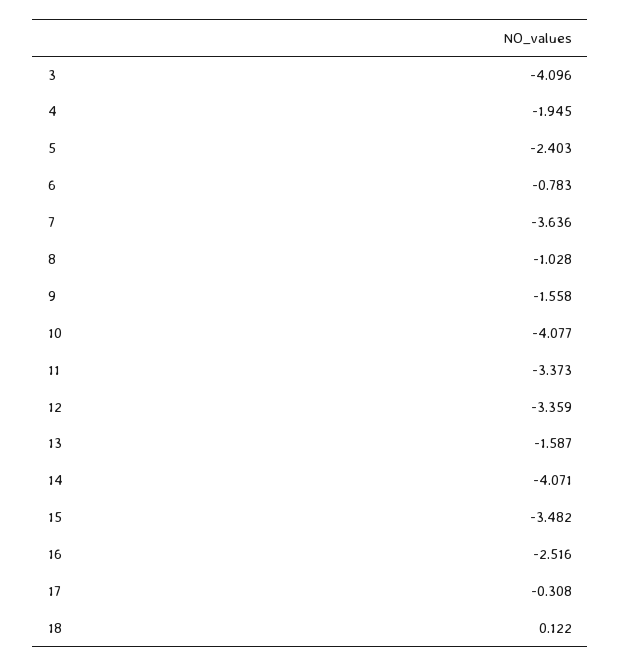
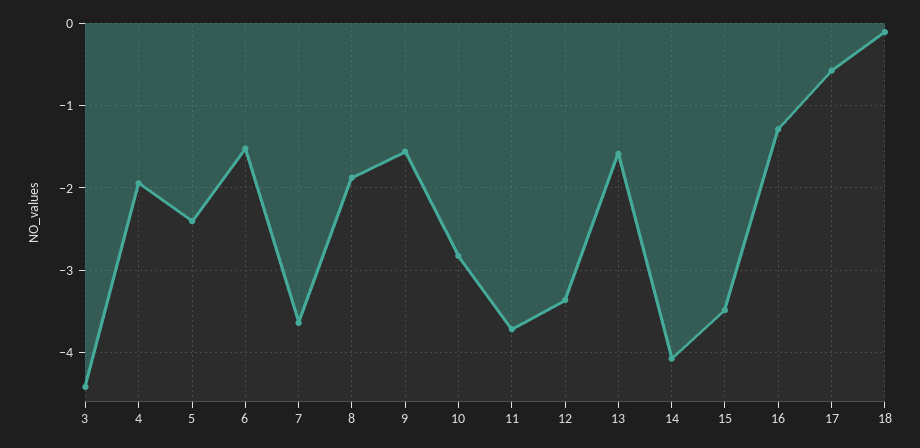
3: -4.096 -> -4.4
6: -0.783 -> -1.5
8: -1.028 -> -1.9
10: -4.077 -> -2.8
11: -3.373 -> -3.7
16: -2.516 -> -1.3
17: -0.308 -> -0.6
18: 0.122 -> -0.1

